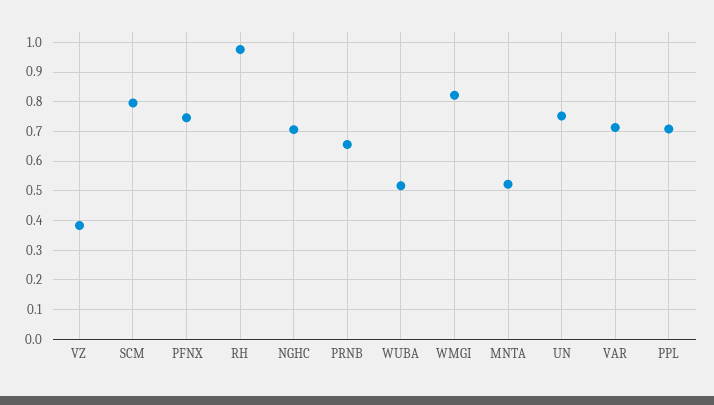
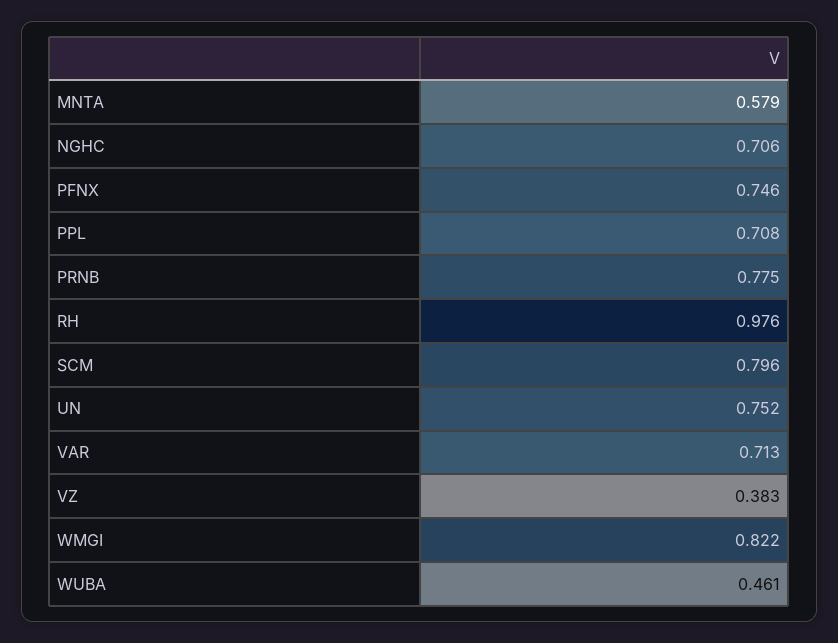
PRNB: 0.65 -> 0.775
WUBA: 0.525 -> 0.461
MNTA: 0.525 -> 0.579

